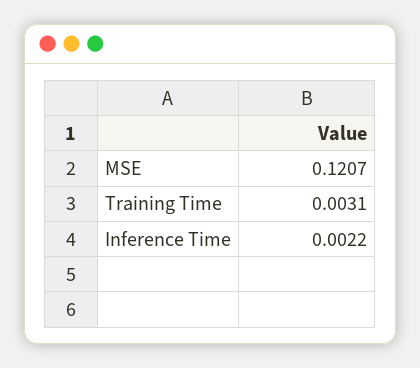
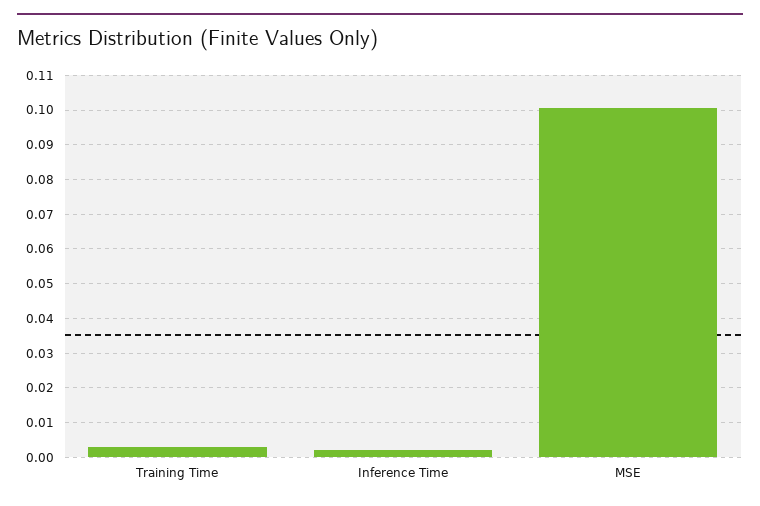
MSE: 0.1207 -> 0.1

